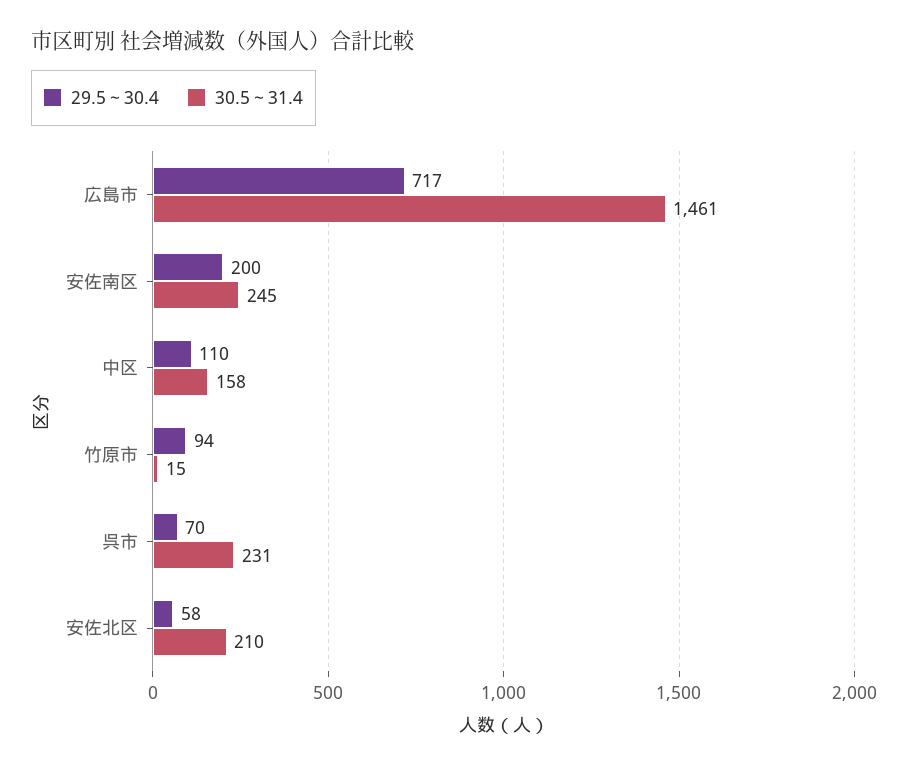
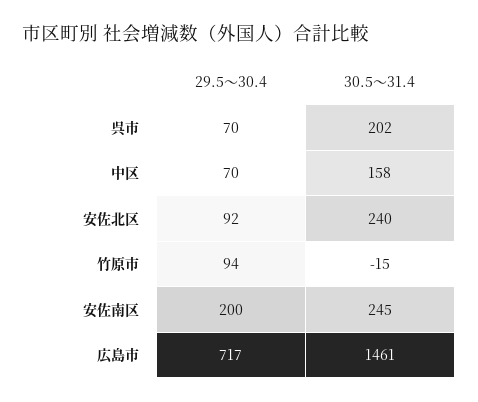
29.5～30.4, 中区: 110 -> 70
30.5～31.4, 竹原市: 15 -> -15
30.5～31.4, 呉市: 231 -> 202
29.5～30.4, 安佐北区: 58 -> 92
30.5～31.4, 安佐北区: 210 -> 240

